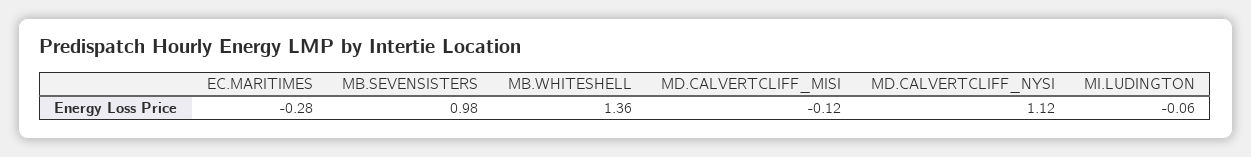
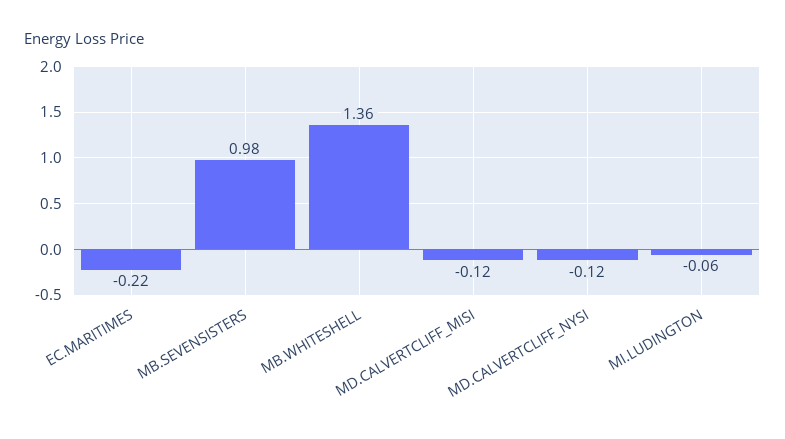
EC.MARITIMES: -0.28 -> -0.22
MD.CALVERTCLIFF_NYSI: 1.12 -> -0.12

